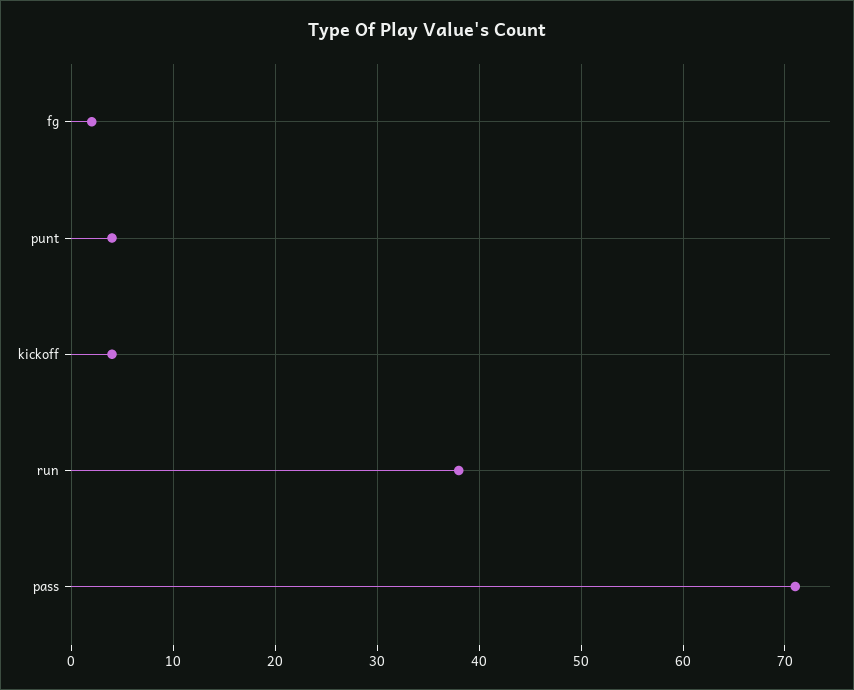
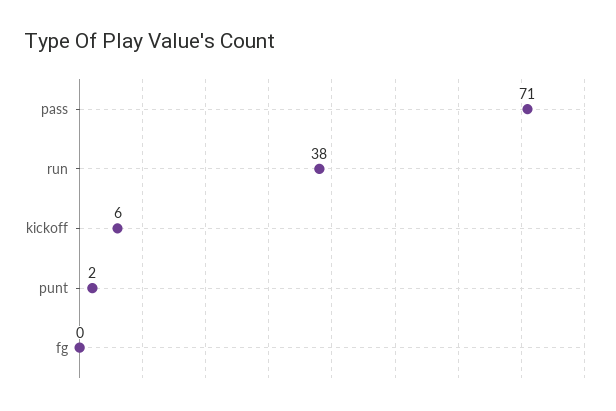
fg: 2 -> 0
punt: 4 -> 2
kickoff: 4 -> 6

